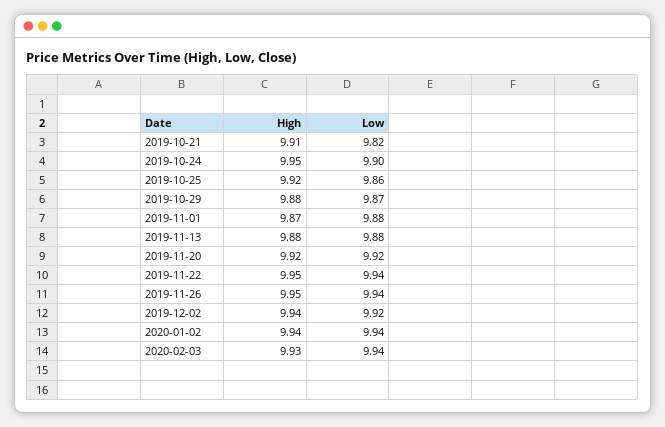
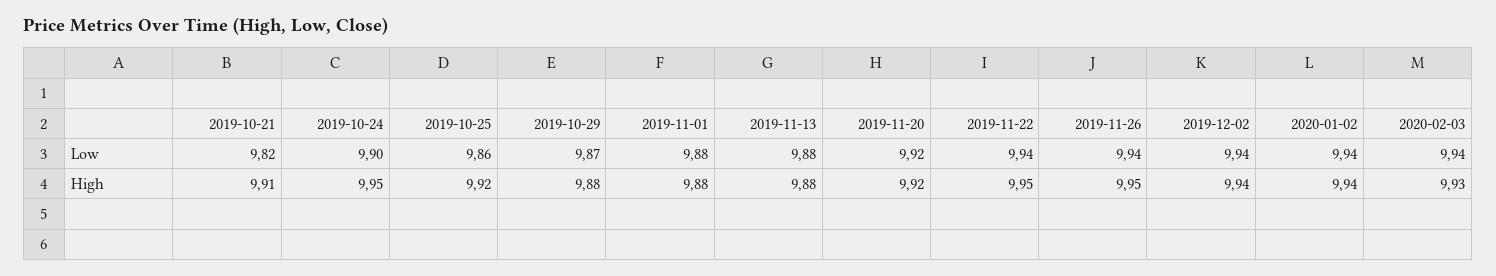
High, 2019-11-01: 9.87 -> 9.88
Low, 2019-12-02: 9.92 -> 9.94

